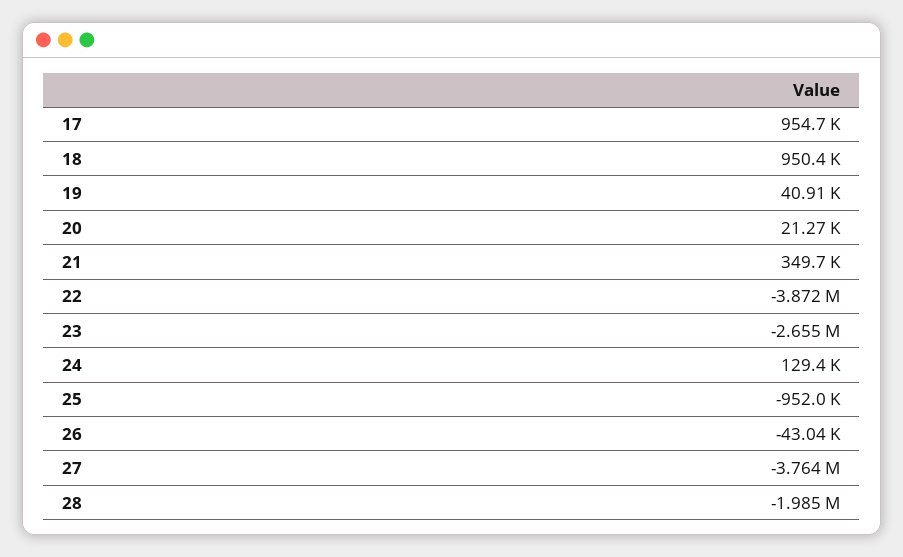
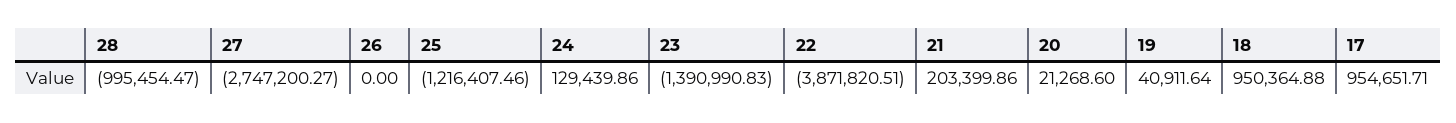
21: 349700 -> 203399.86
23: -2655000 -> -1390990.83
25: -952000 -> -1216407.46
26: -43040 -> 0
27: -3764000 -> -2747200.27
28: -1985000 -> -995454.47

